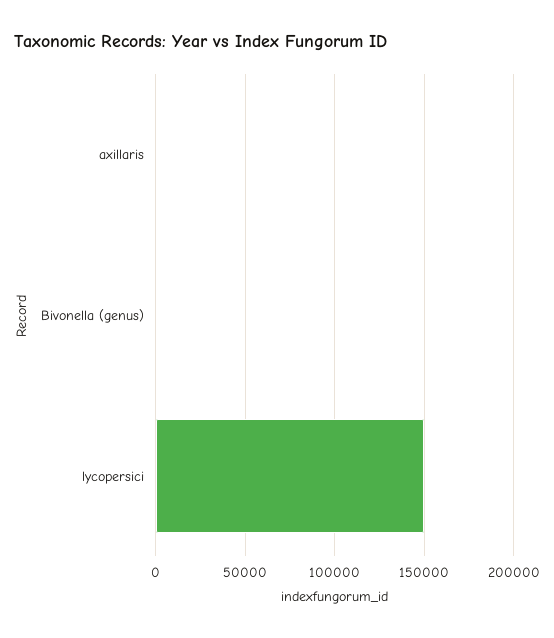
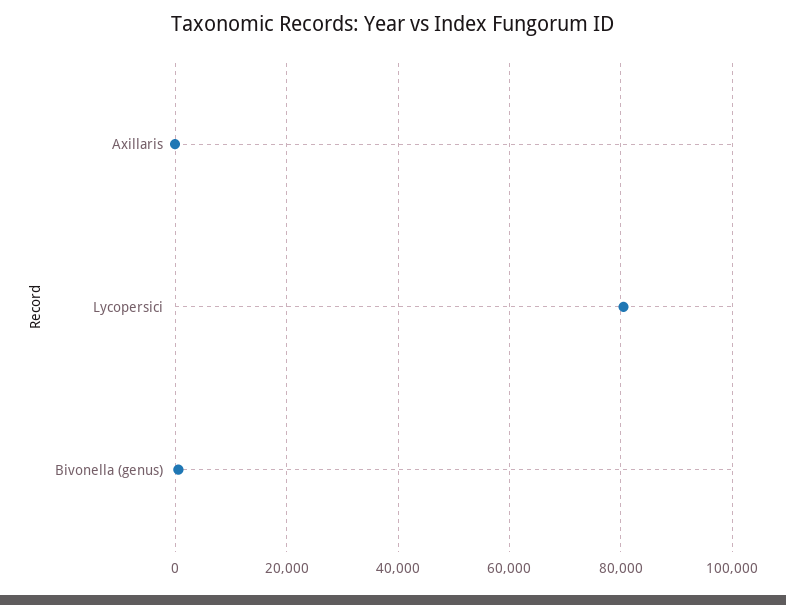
lycopersici: 150000 -> 80000

